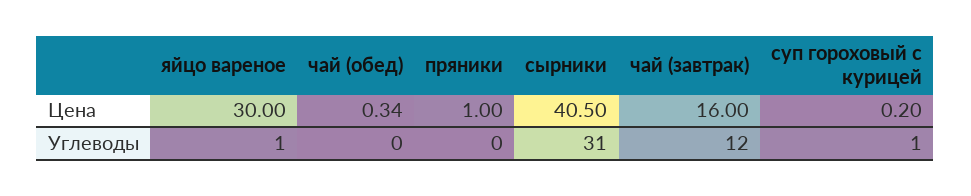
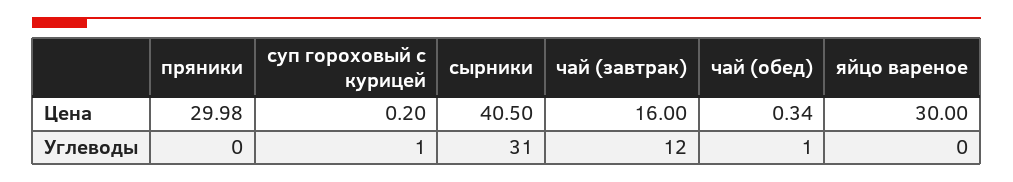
пряники, Цена: 1 -> 29.98
яйцо вареное, Углеводы: 1 -> 0
чай (обед), Углеводы: 0 -> 1

